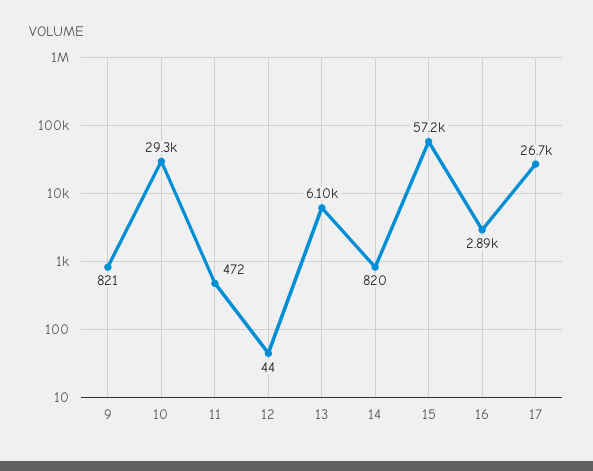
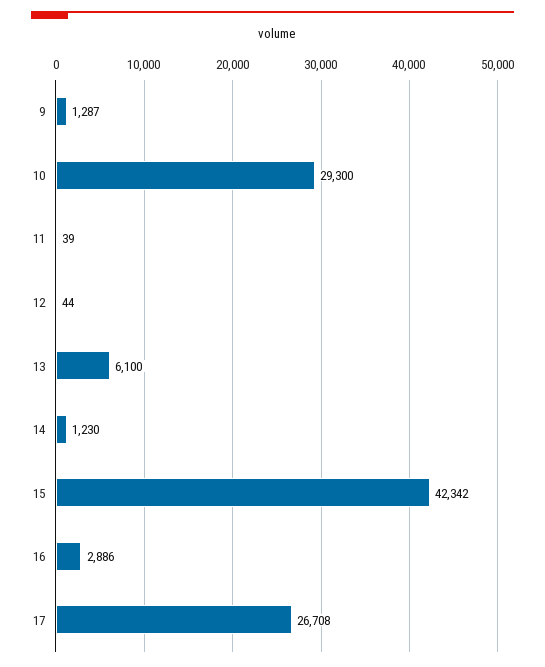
9: 821 -> 1287
11: 472 -> 39
14: 820 -> 1230
15: 57200 -> 42342

